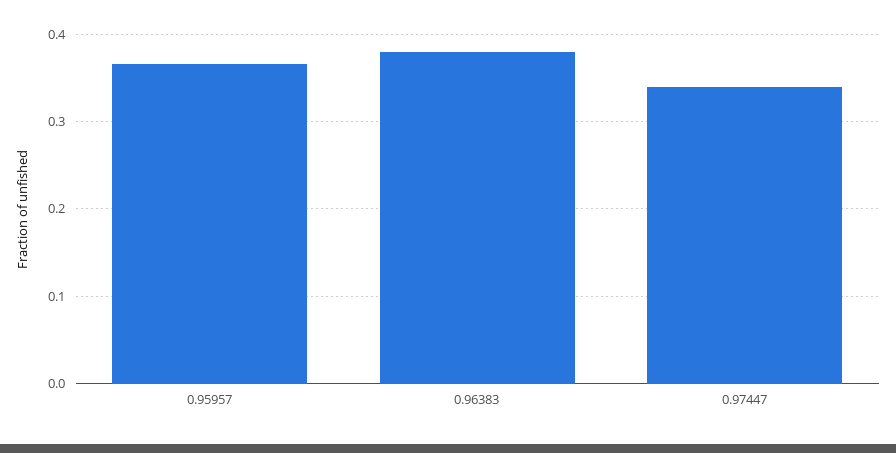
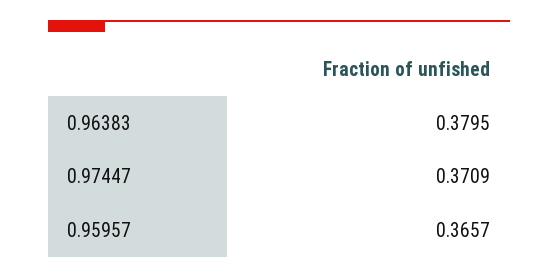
0.97447: 0.34 -> 0.3709

